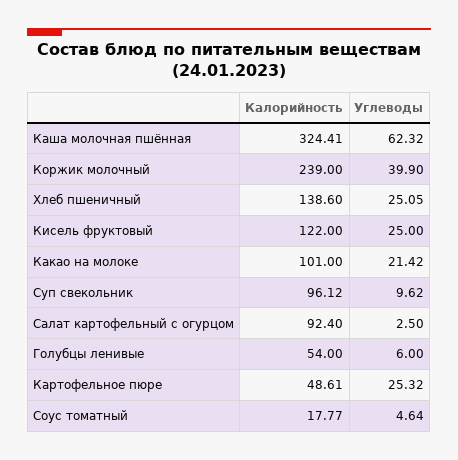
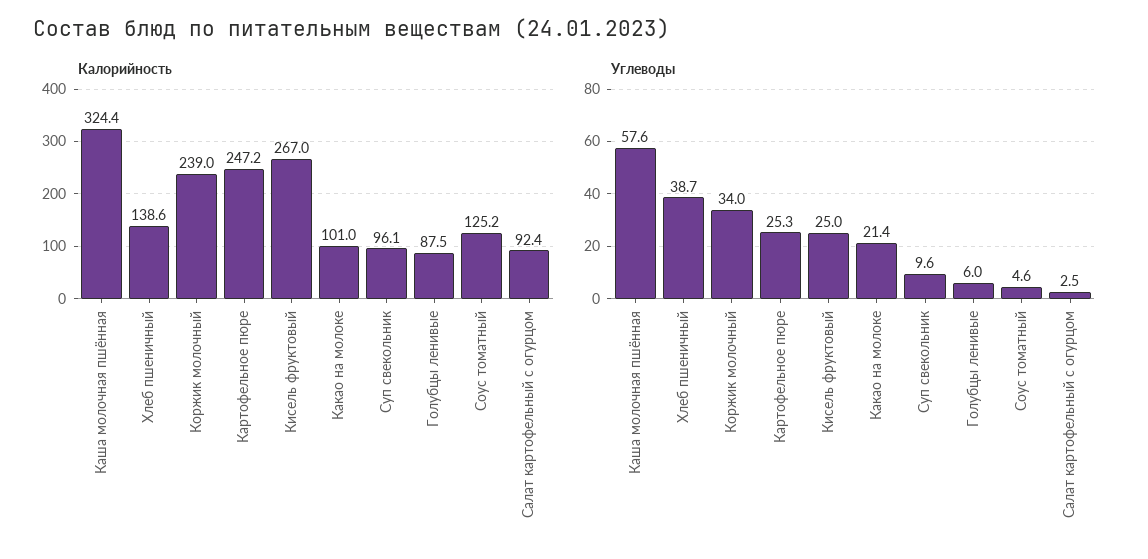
Углеводы, Каша молочная пшённая: 62.32 -> 57.6
Углеводы, Коржик молочный: 39.9 -> 34
Углеводы, Хлеб пшеничный: 25.05 -> 38.7
Калорийность, Кисель фруктовый: 122 -> 267
Калорийность, Голубцы ленивые: 54 -> 87.5
Калорийность, Картофельное пюре: 48.61 -> 247.2
Калорийность, Соус томатный: 17.77 -> 125.2

